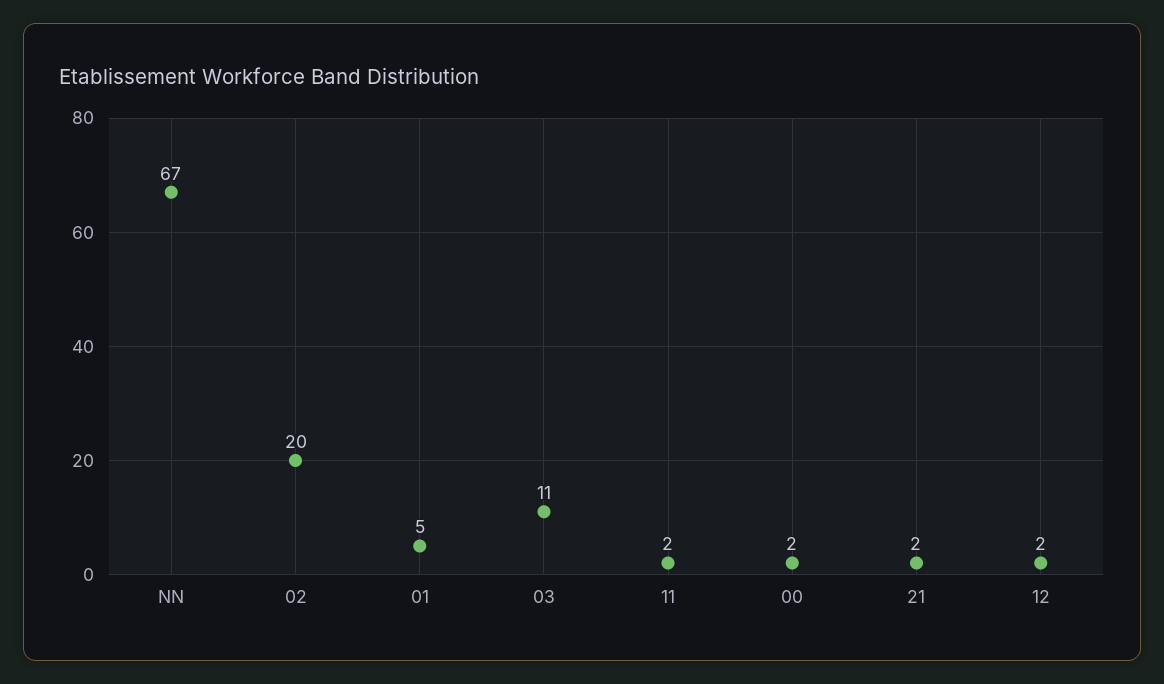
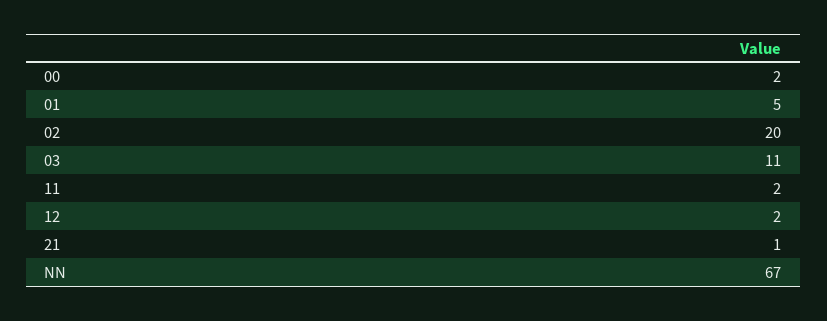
21: 2 -> 1

